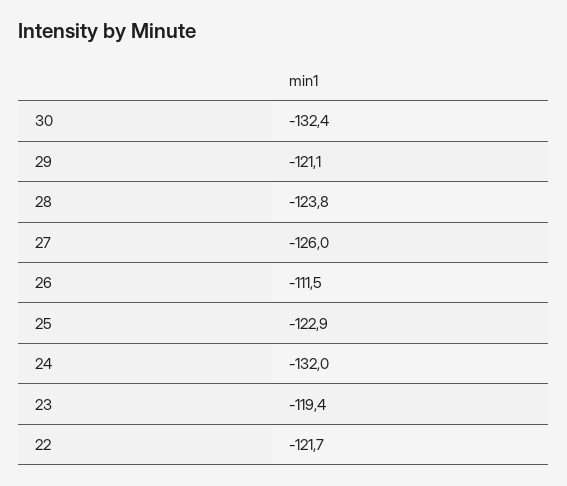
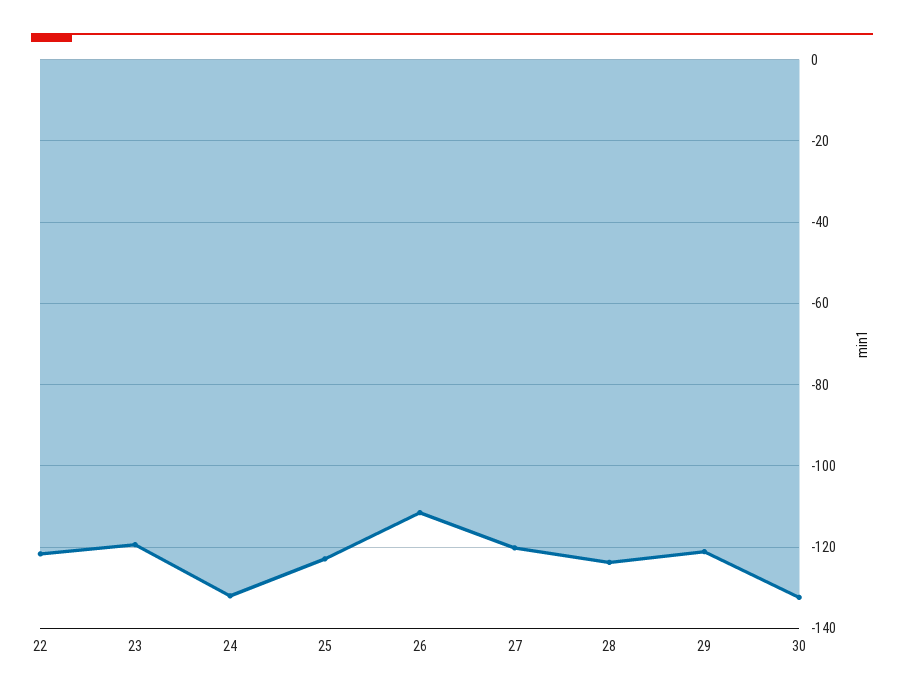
27: -126 -> -120

